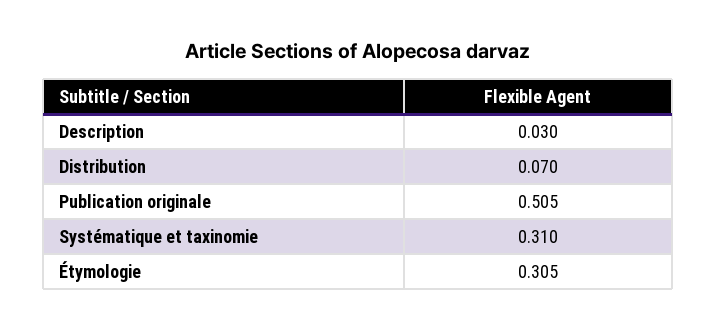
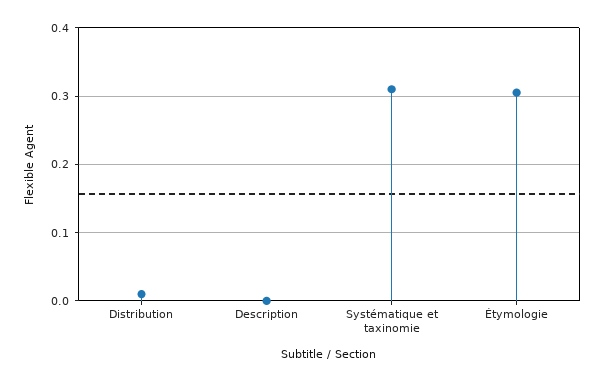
Description: 0.03 -> 0
Distribution: 0.07 -> 0.01
Publication originale: 0.505 -> none

